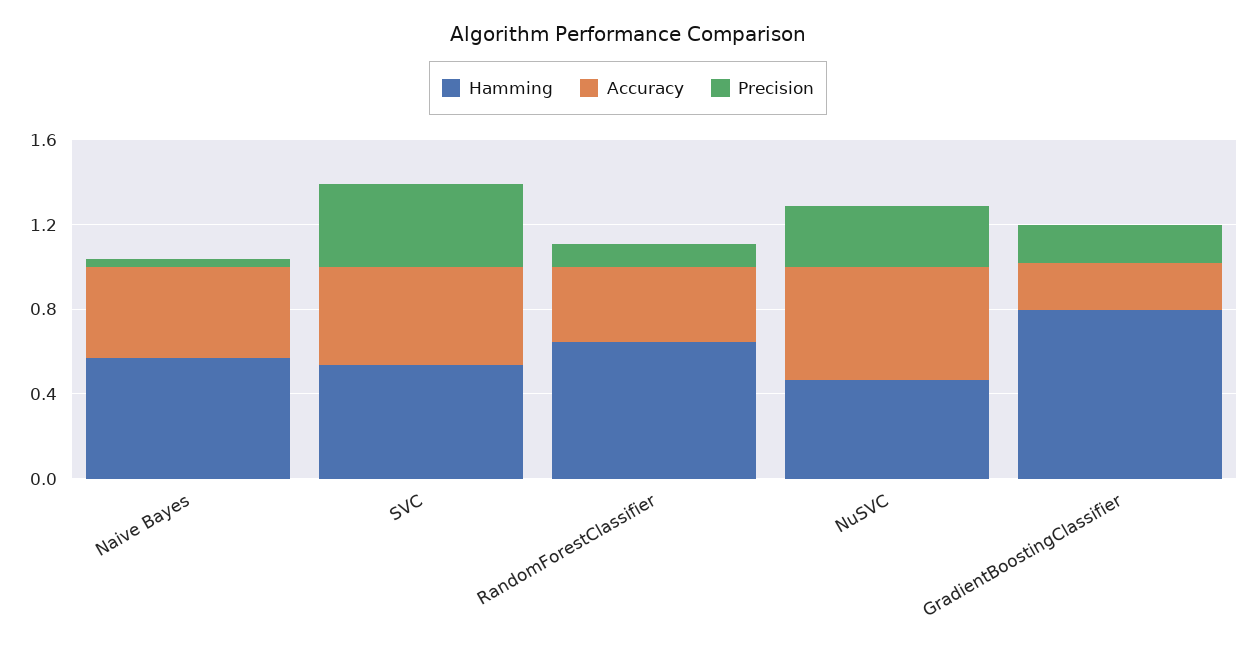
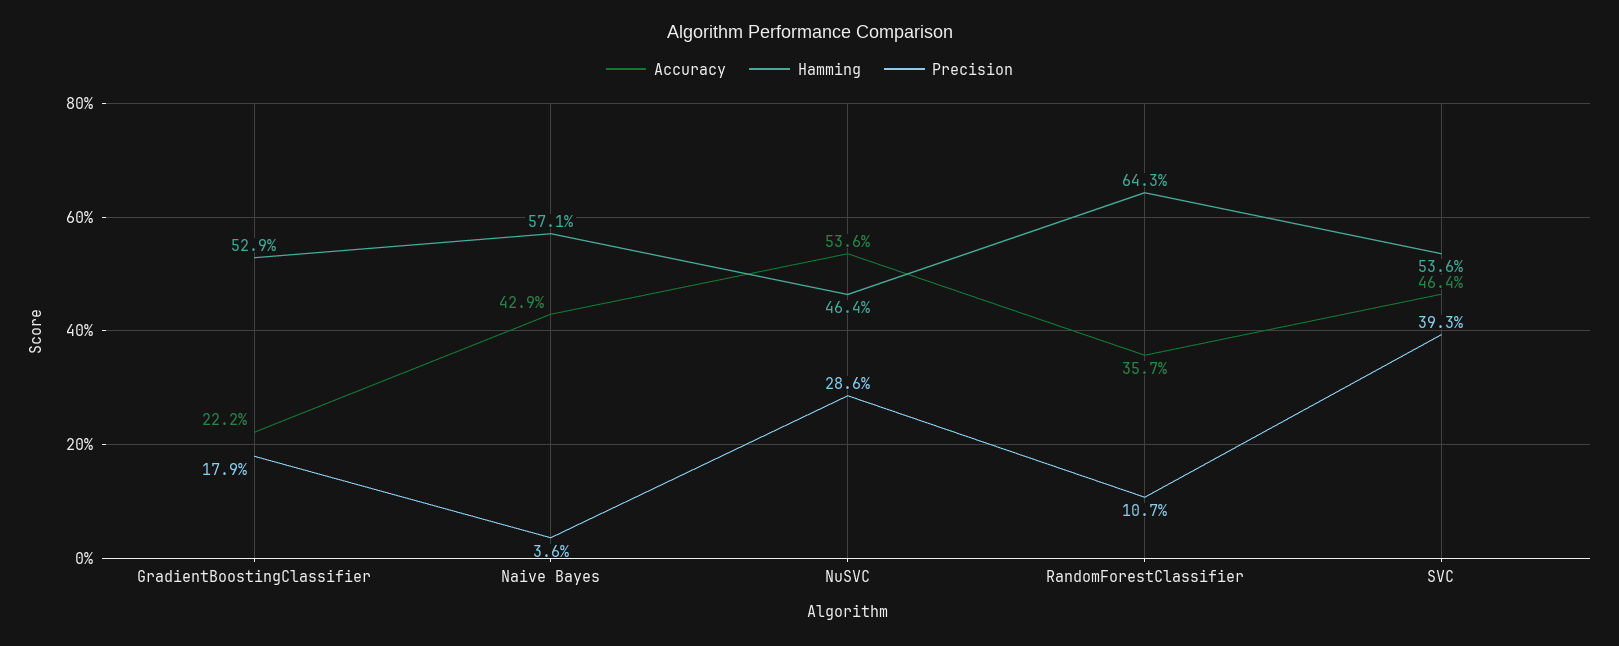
Hamming, GradientBoostingClassifier: 0.8 -> 0.529

